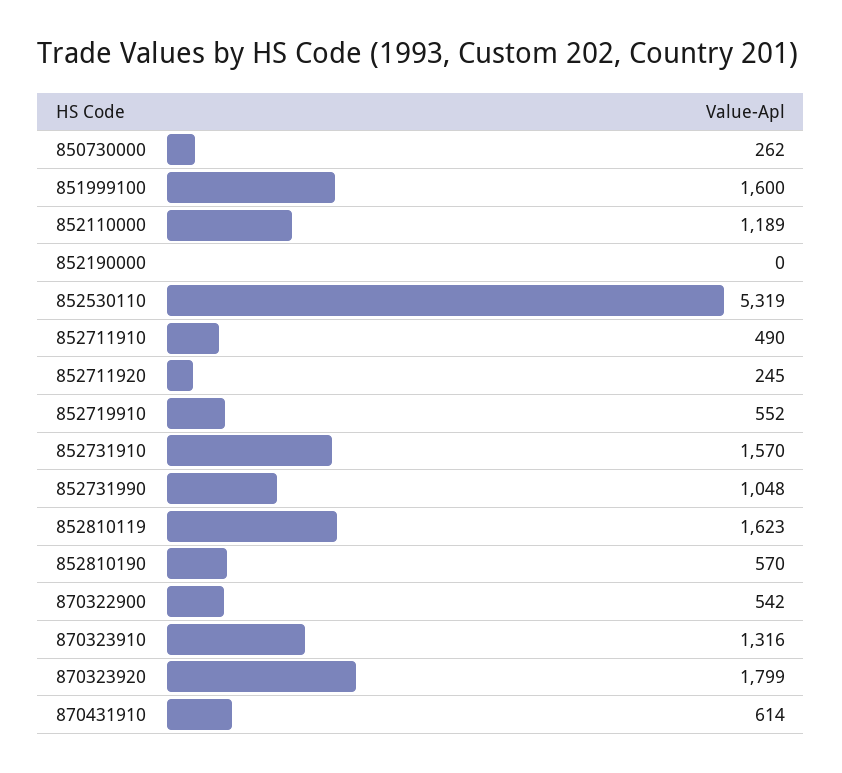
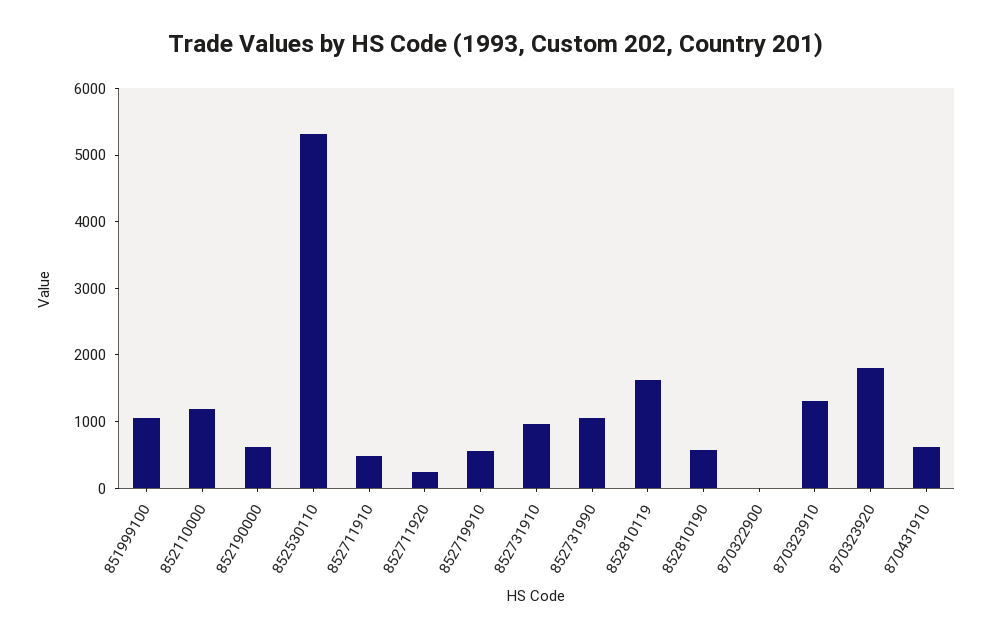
850730000: 262 -> none
851999100: 1600 -> 1000
852190000: 0 -> 600
852731910: 1570 -> 1000
870322900: 542 -> 0

